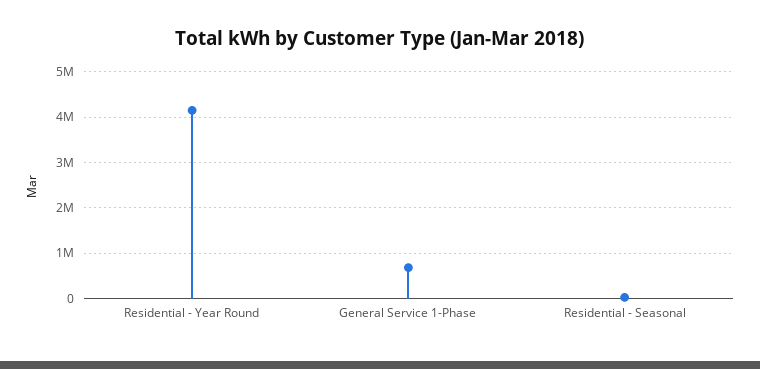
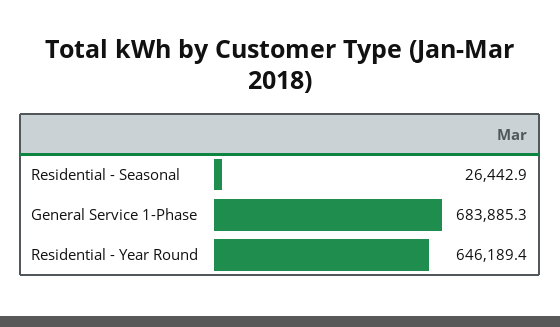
Residential - Year Round: 4200000 -> 646189.4

